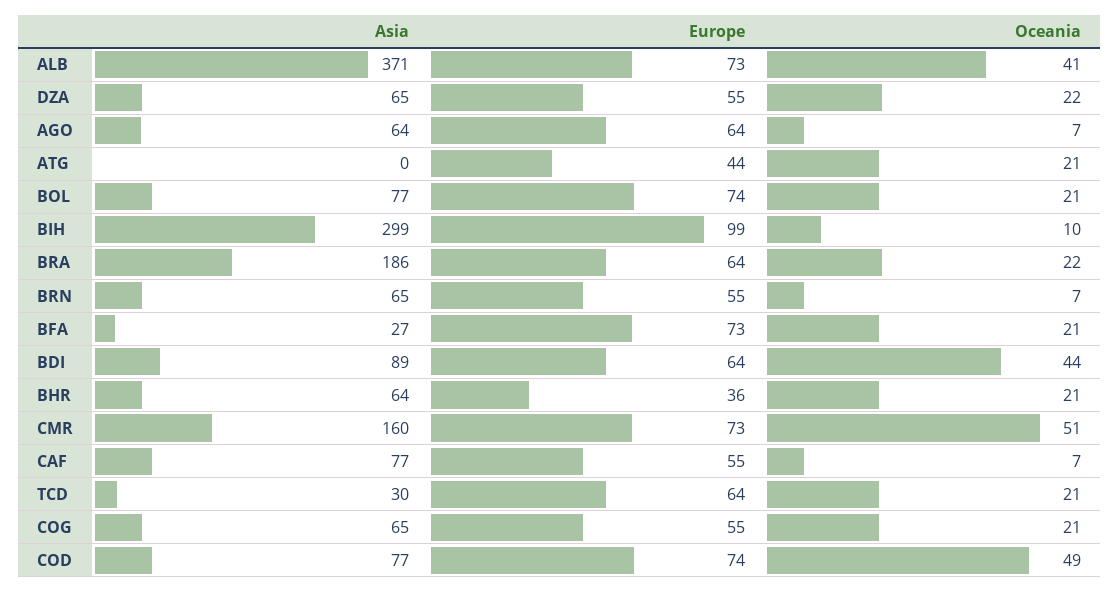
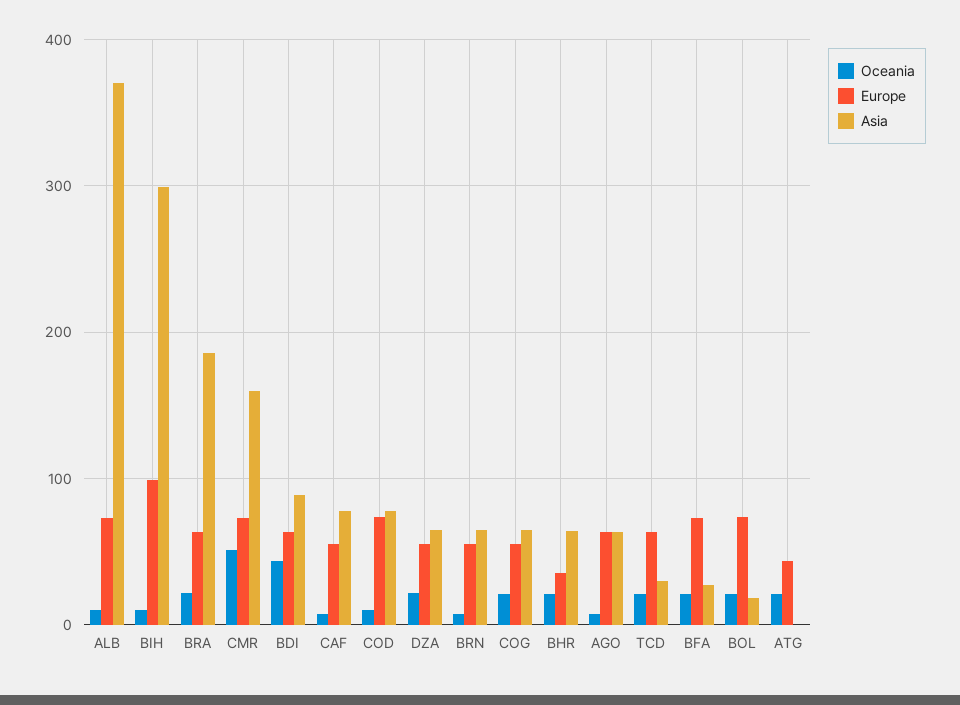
Oceania, ALB: 41 -> 10
Asia, BOL: 77 -> 20
Oceania, COD: 49 -> 10

